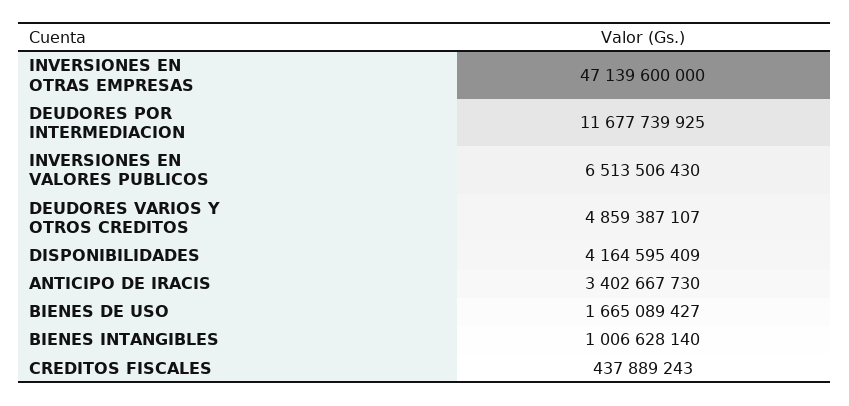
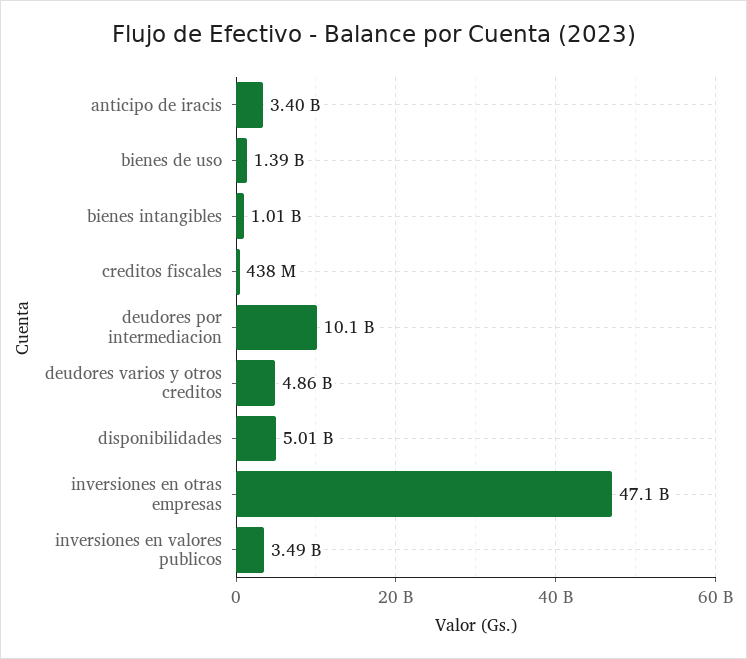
DEUDORES POR INTERMEDIACION: 11677739925 -> 10100000000
INVERSIONES EN VALORES PUBLICOS: 6513506430 -> 3490000000
DISPONIBILIDADES: 4164595409 -> 5010000000
BIENES DE USO: 1665089427 -> 1390000000

